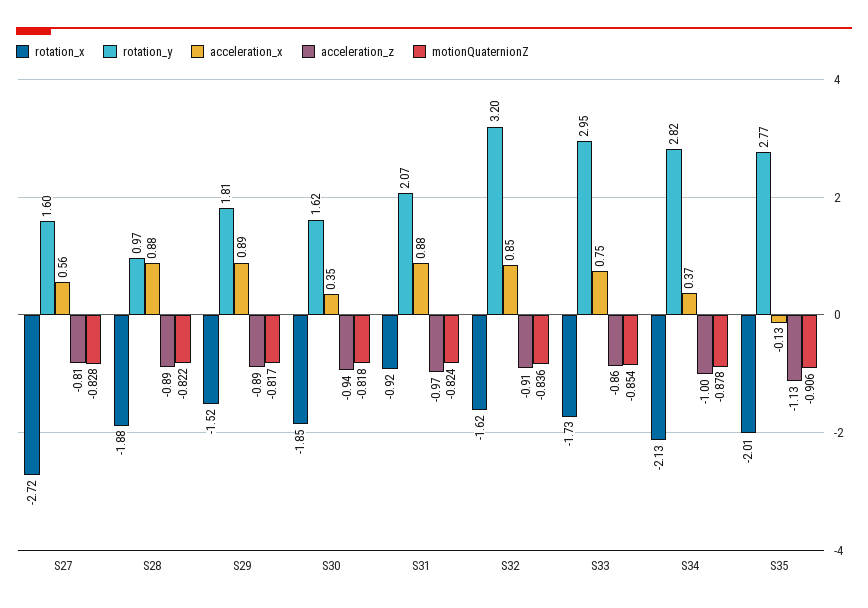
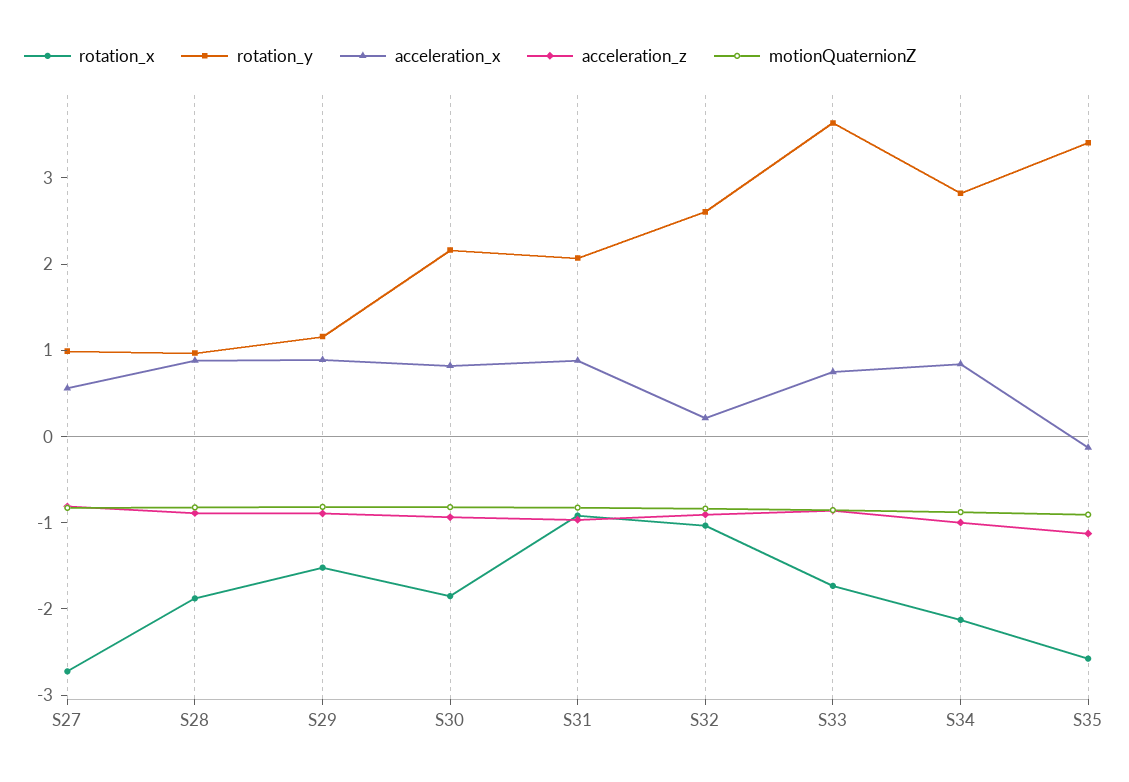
rotation_y, S27: 1.6 -> 1
rotation_y, S29: 1.81 -> 1.2
rotation_y, S30: 1.62 -> 2.2
acceleration_x, S30: 0.35 -> 0.8
rotation_x, S32: -1.62 -> -1
rotation_y, S32: 3.2 -> 2.6
acceleration_x, S32: 0.85 -> 0.2
rotation_y, S33: 2.95 -> 3.6
acceleration_x, S34: 0.37 -> 0.8
rotation_x, S35: -2.01 -> -2.6
rotation_y, S35: 2.77 -> 3.4

